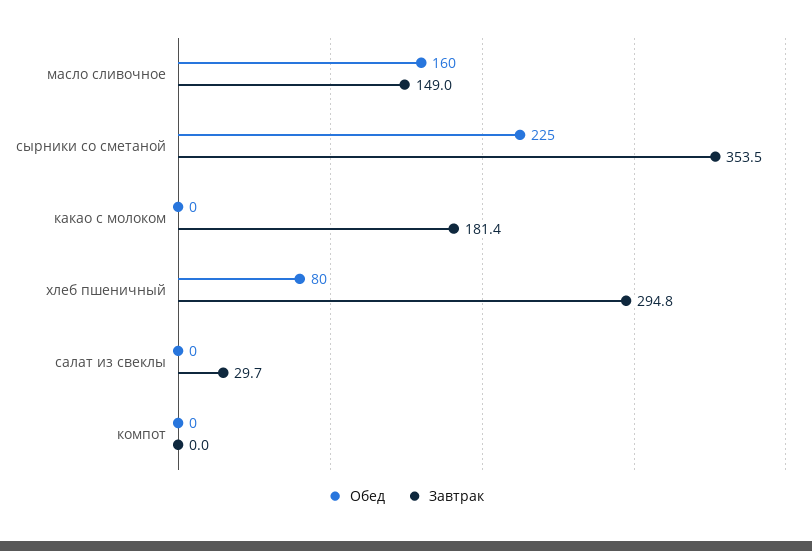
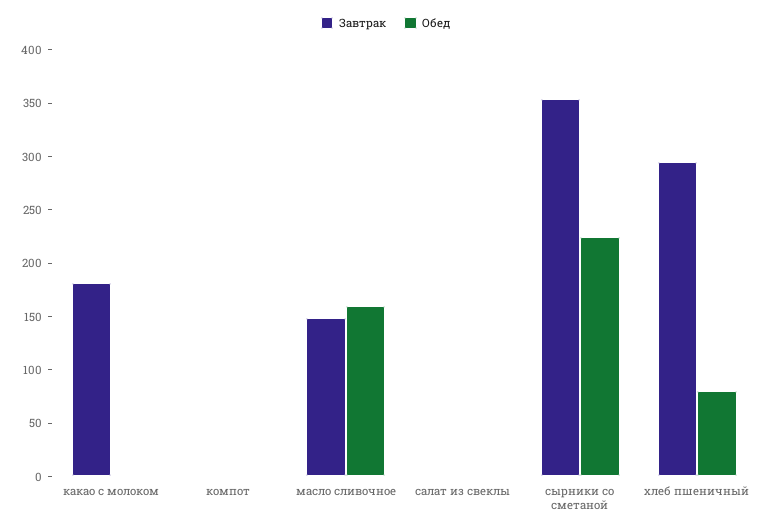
Завтрак, салат из свеклы: 29.7 -> 0

